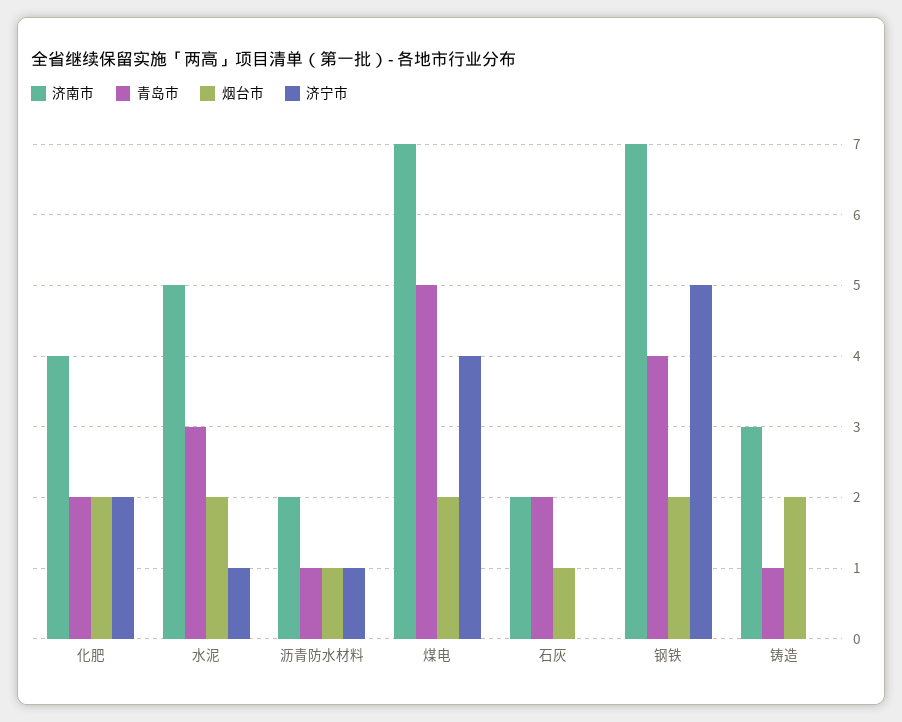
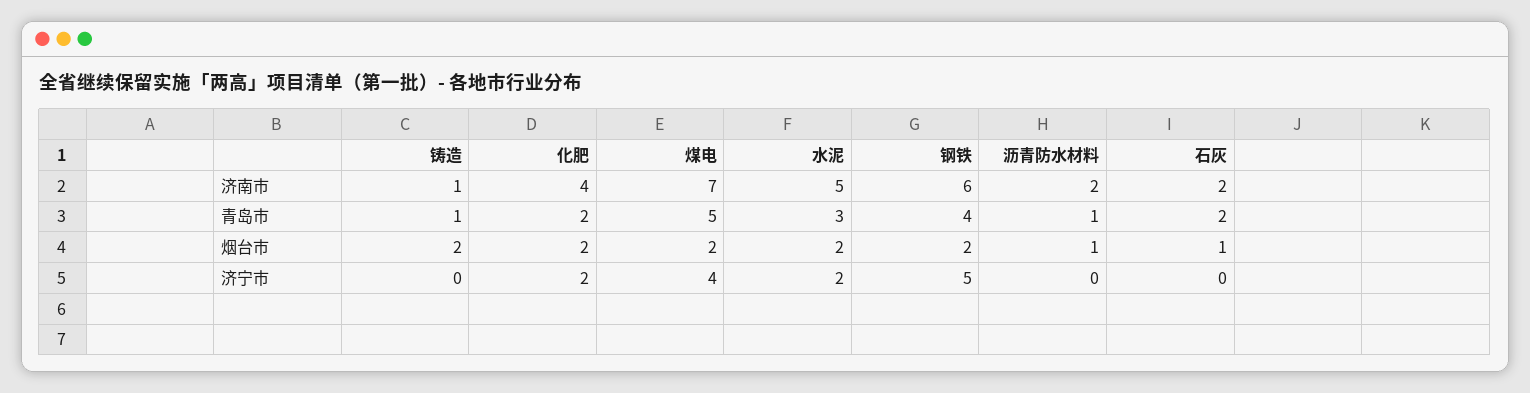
济宁市, 水泥: 1 -> 2
济宁市, 沥青防水材料: 1 -> 0
济南市, 钢铁: 7 -> 6
济南市, 铸造: 3 -> 1

